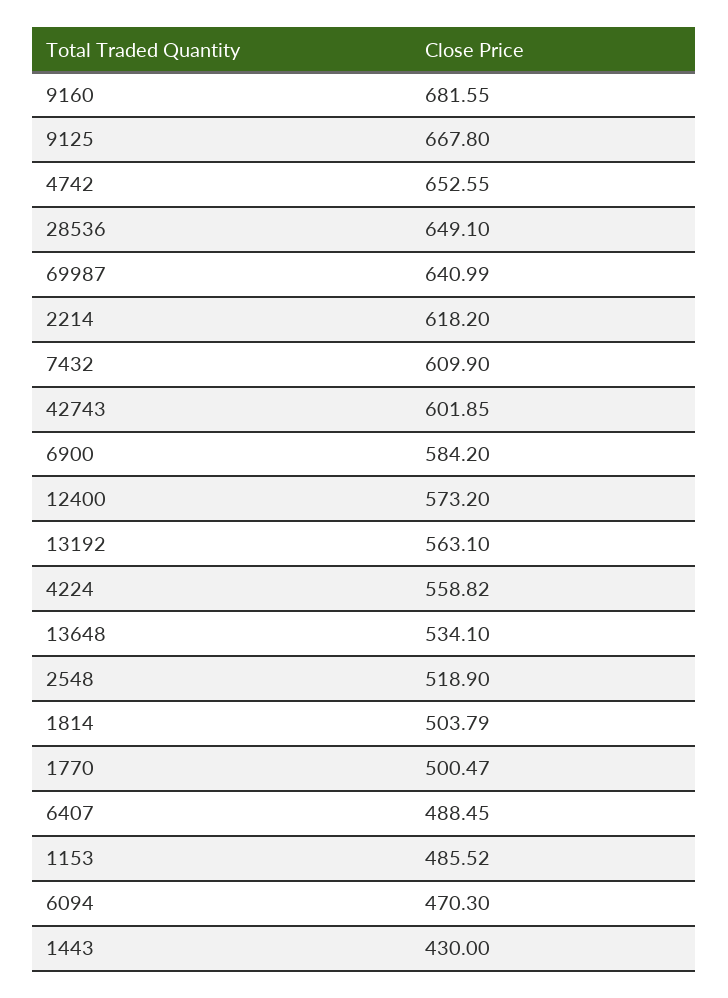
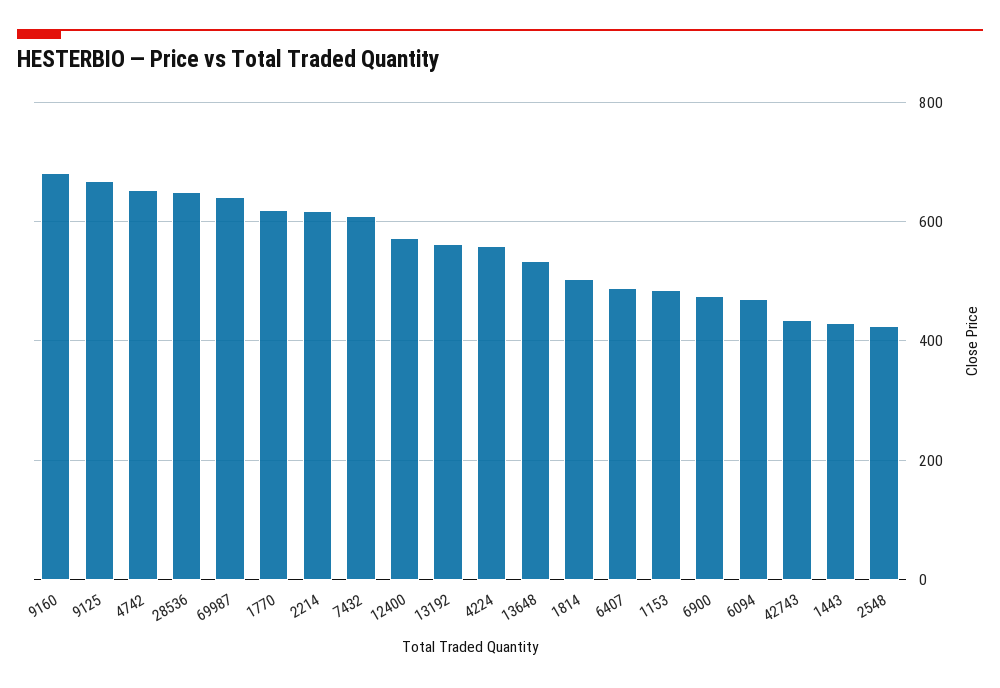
42743: 601.85 -> 440
6900: 584.2 -> 480
2548: 518.9 -> 420
1770: 500.47 -> 620

